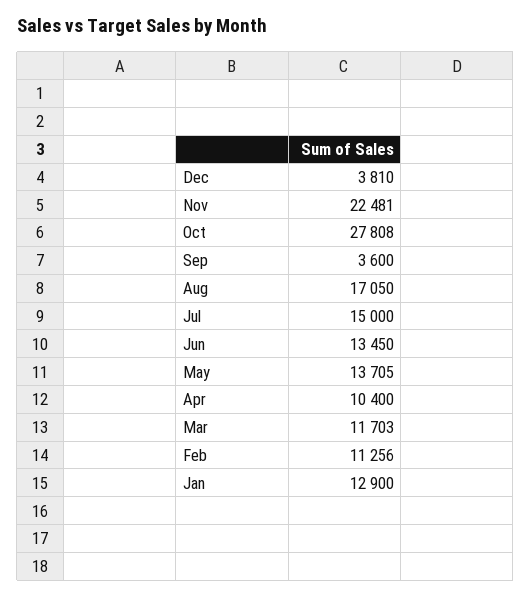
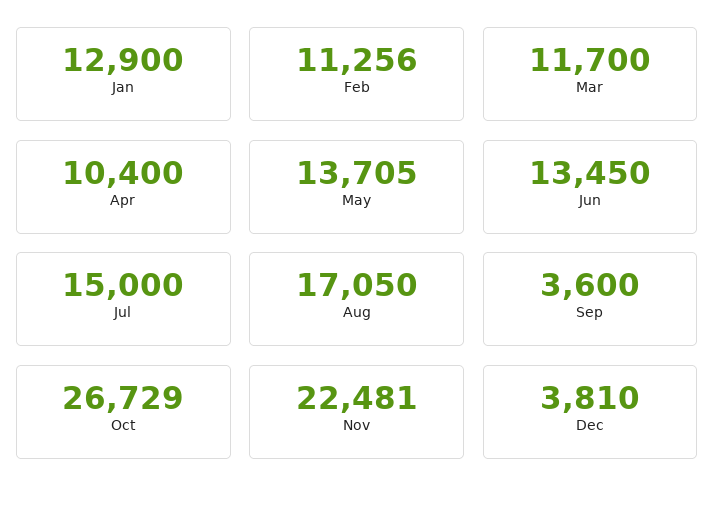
Oct: 27808 -> 26729
Mar: 11703 -> 11700

